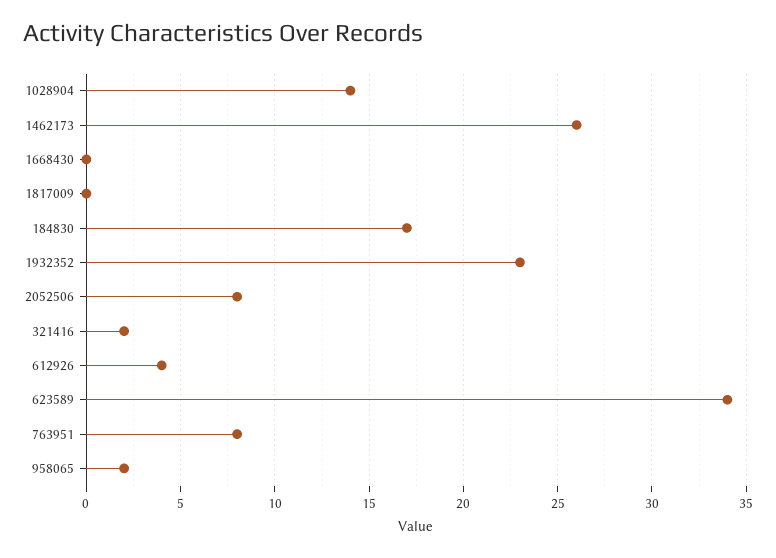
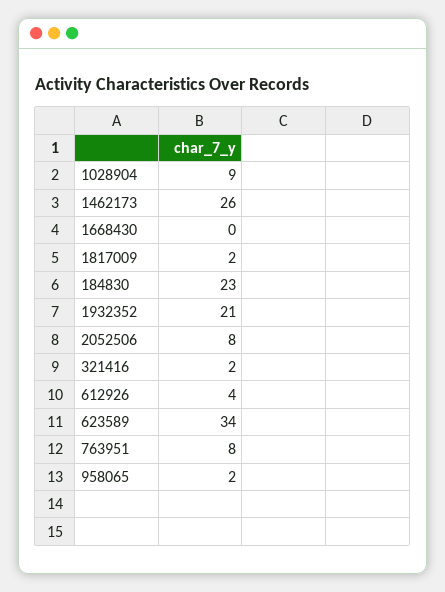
1028904: 14 -> 9
1817009: 0 -> 2
184830: 17 -> 23
1932352: 23 -> 21

